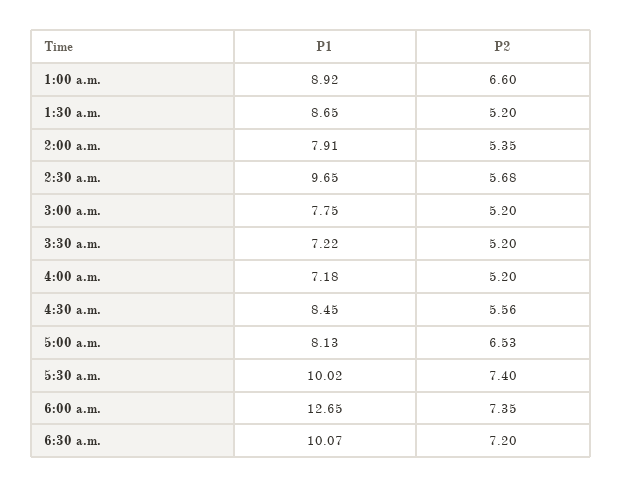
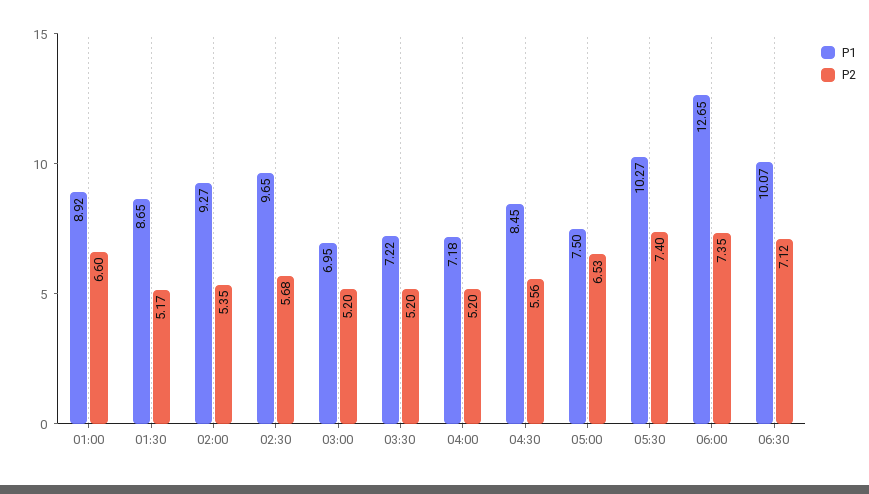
P2, 1:30 a.m.: 5.2 -> 5.17
P1, 2:00 a.m.: 7.91 -> 9.27
P1, 3:00 a.m.: 7.75 -> 6.95
P1, 5:00 a.m.: 8.13 -> 7.5
P1, 5:30 a.m.: 10.02 -> 10.27
P2, 6:30 a.m.: 7.2 -> 7.12

